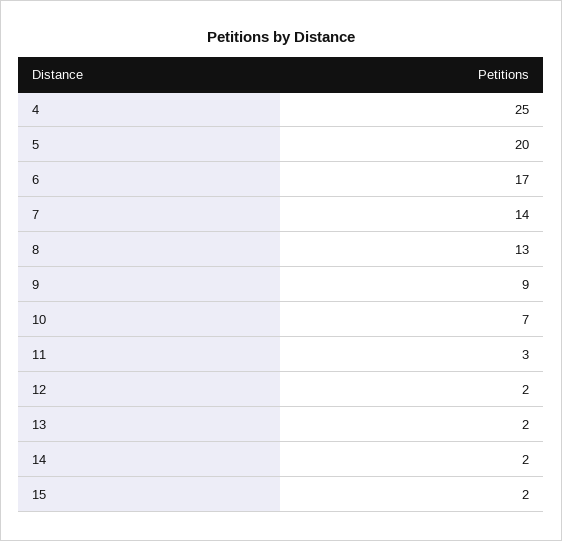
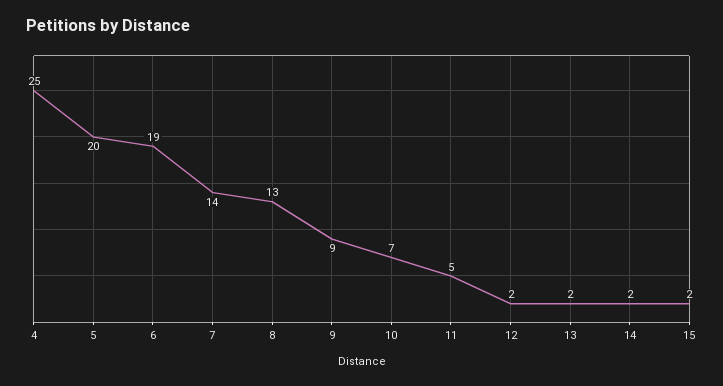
6: 17 -> 19
11: 3 -> 5

